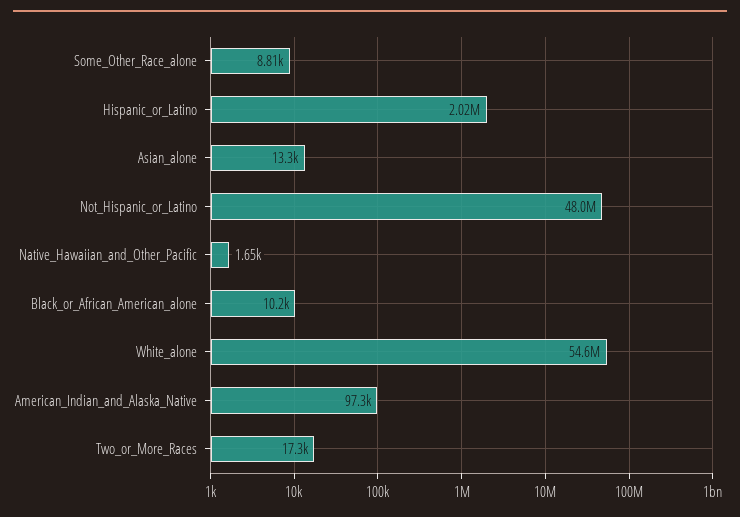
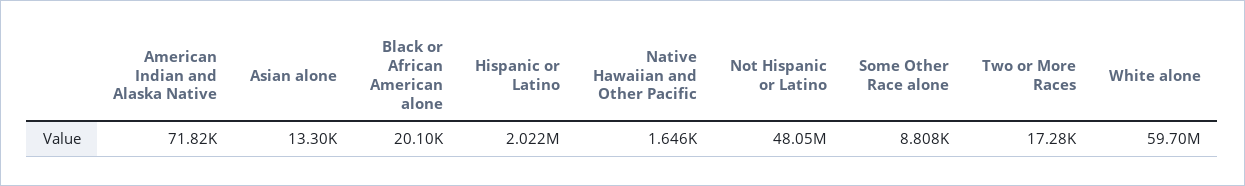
Black_or_African_American_alone: 10200 -> 20100
White_alone: 54600000 -> 59700000
American_Indian_and_Alaska_Native: 97300 -> 71820

